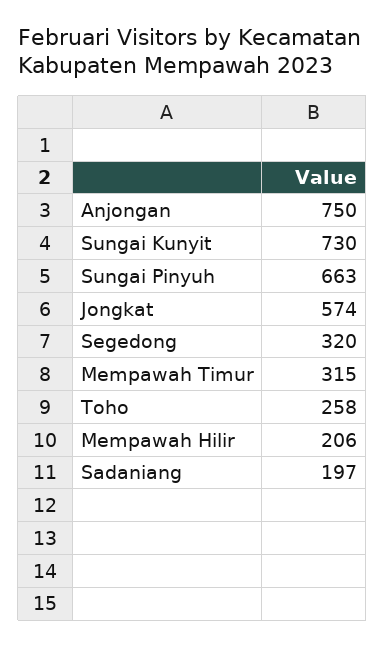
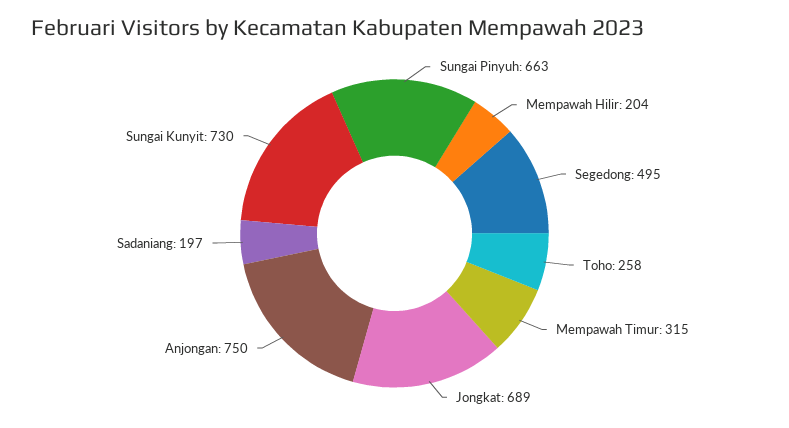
Jongkat: 574 -> 689
Segedong: 320 -> 495
Mempawah Hilir: 206 -> 204

